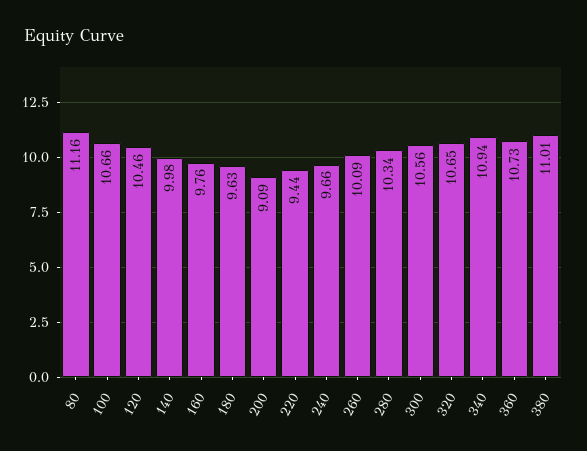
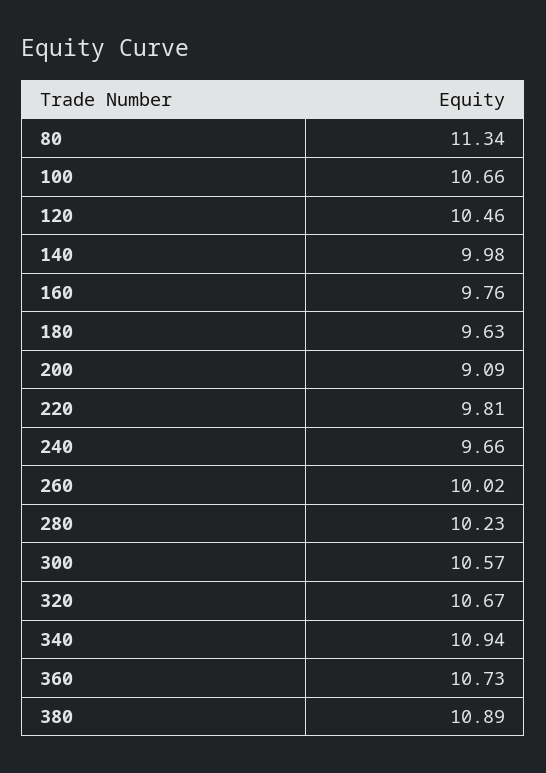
80: 11.16 -> 11.34
220: 9.44 -> 9.81
260: 10.09 -> 10.02
280: 10.34 -> 10.23
300: 10.56 -> 10.57
320: 10.65 -> 10.67
380: 11.01 -> 10.89

